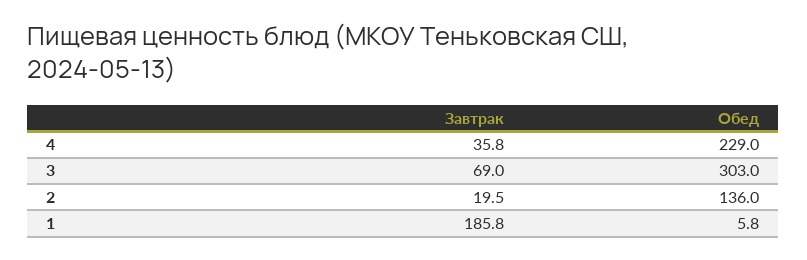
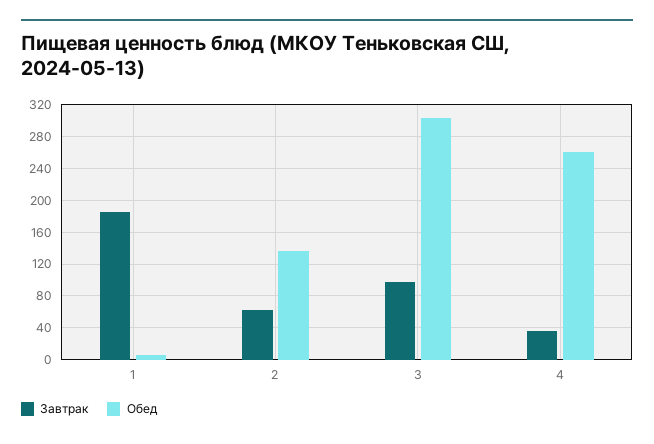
Обед, 4: 229 -> 260
Завтрак, 3: 69 -> 100
Завтрак, 2: 19.5 -> 60

